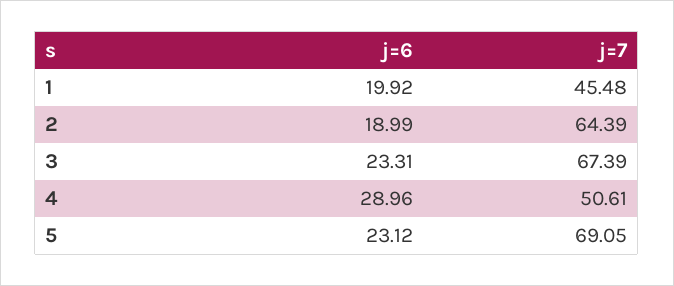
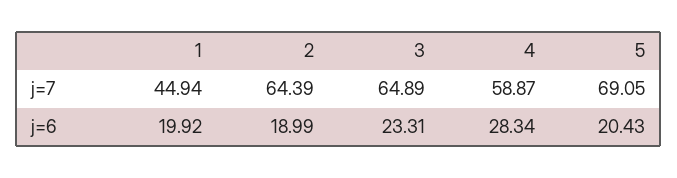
j=7, 1: 45.48 -> 44.94
j=7, 3: 67.39 -> 64.89
j=6, 4: 28.96 -> 28.34
j=7, 4: 50.61 -> 58.87
j=6, 5: 23.12 -> 20.43

